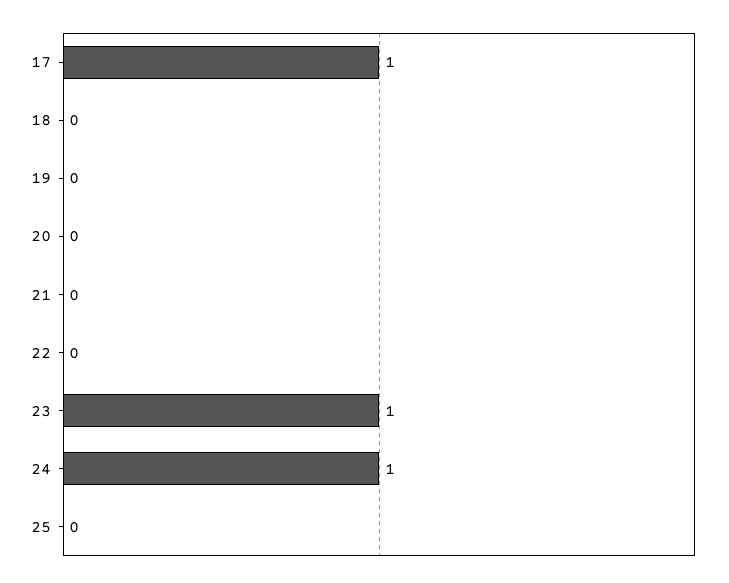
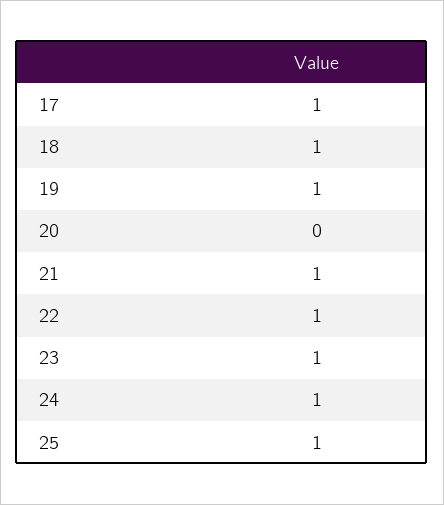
18: 0 -> 1
19: 0 -> 1
21: 0 -> 1
22: 0 -> 1
25: 0 -> 1

